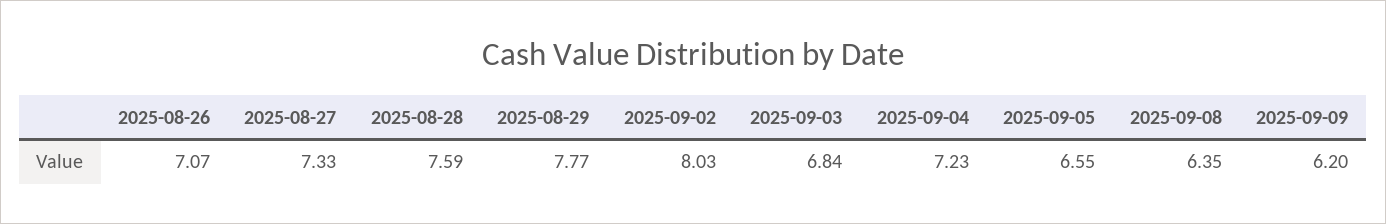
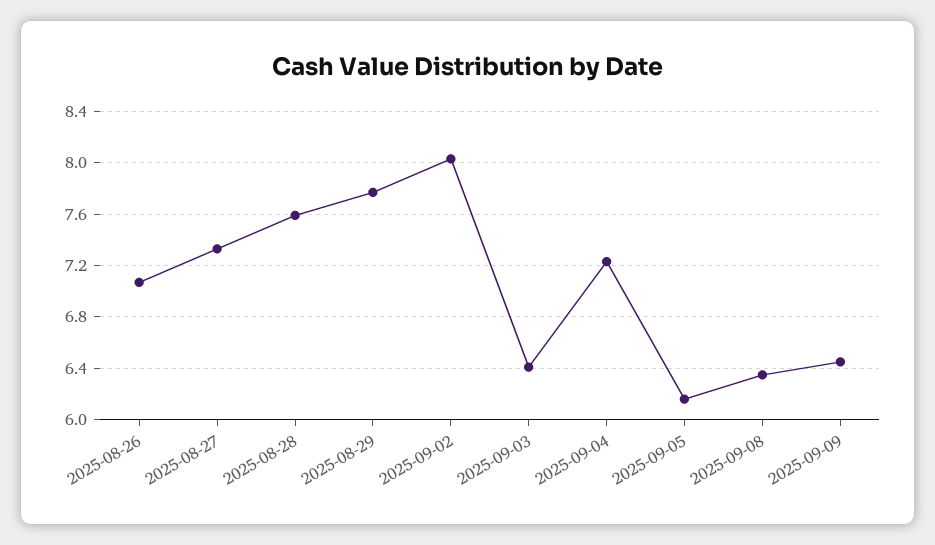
2025-09-03: 6.84 -> 6.4
2025-09-05: 6.55 -> 6.15
2025-09-09: 6.2 -> 6.45

